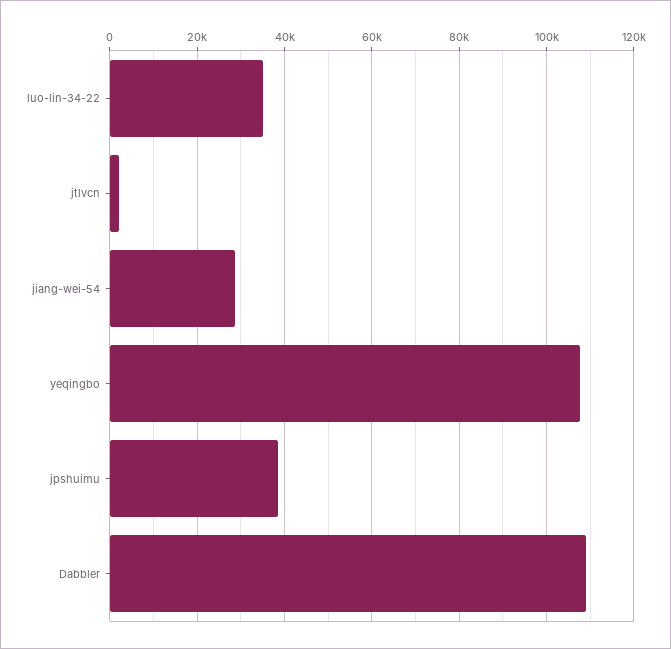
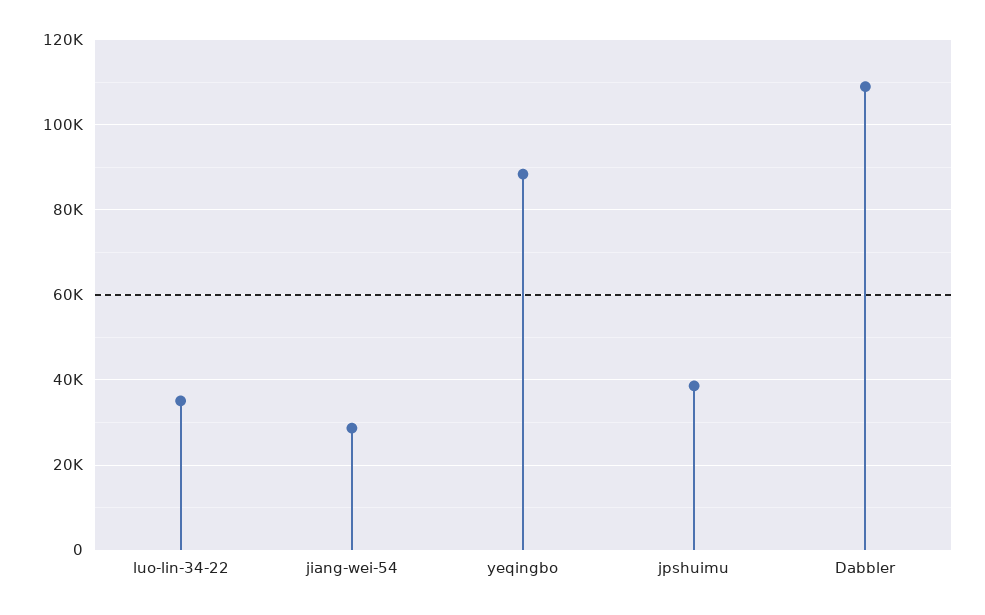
jtlvcn: 2000 -> none
yeqingbo: 108000 -> 88000

